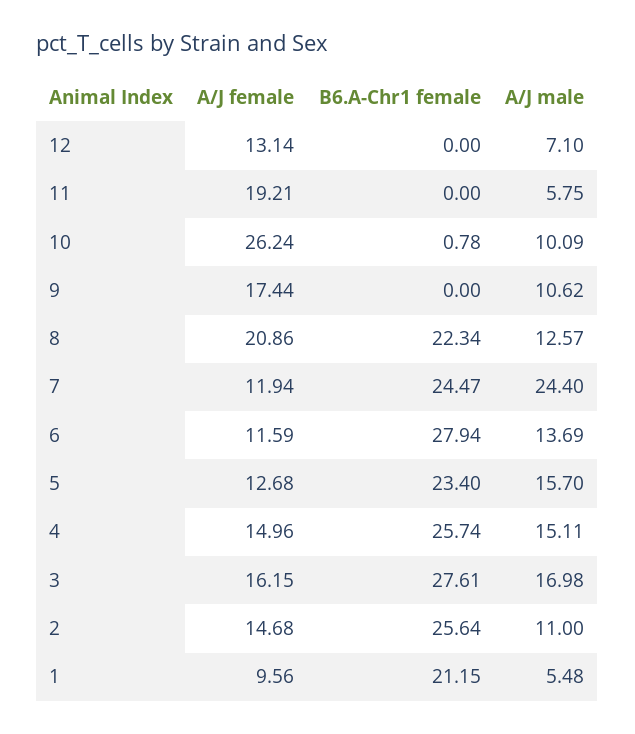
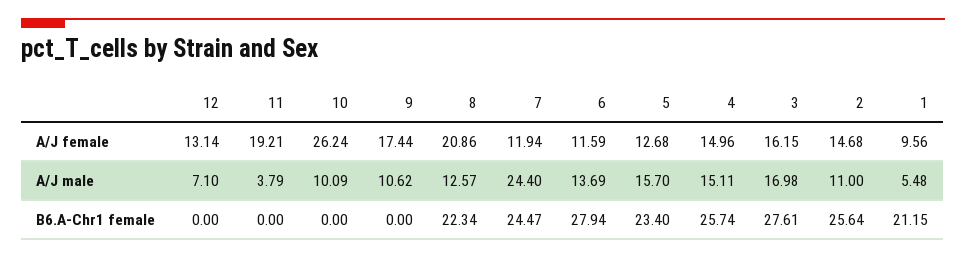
A/J male, 11: 5.75 -> 3.79
B6.A-Chr1 female, 10: 0.78 -> 0

